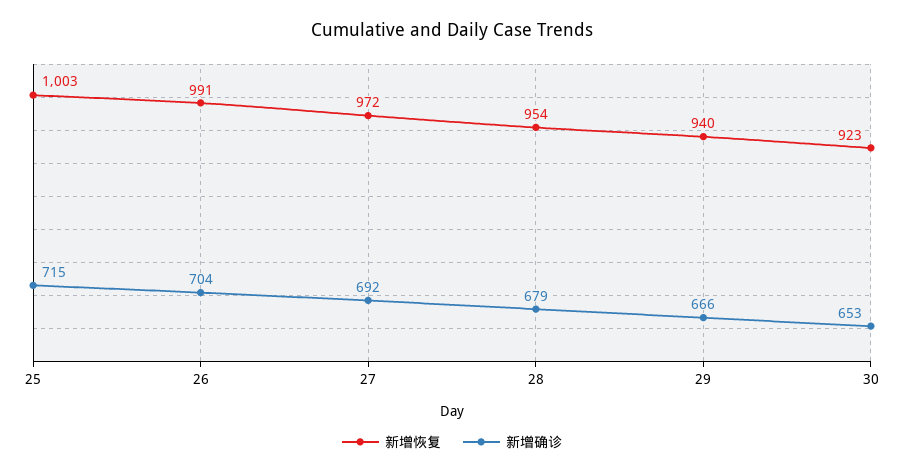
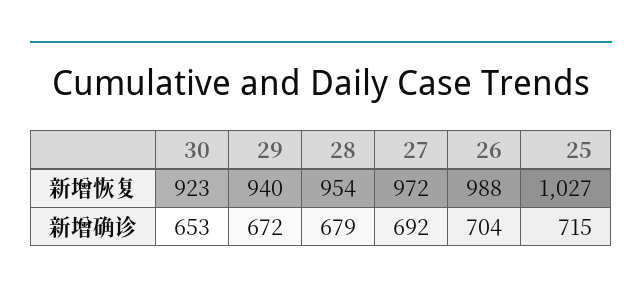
新增恢复, 25: 1003 -> 1027
新增恢复, 26: 991 -> 988
新增确诊, 29: 666 -> 672

